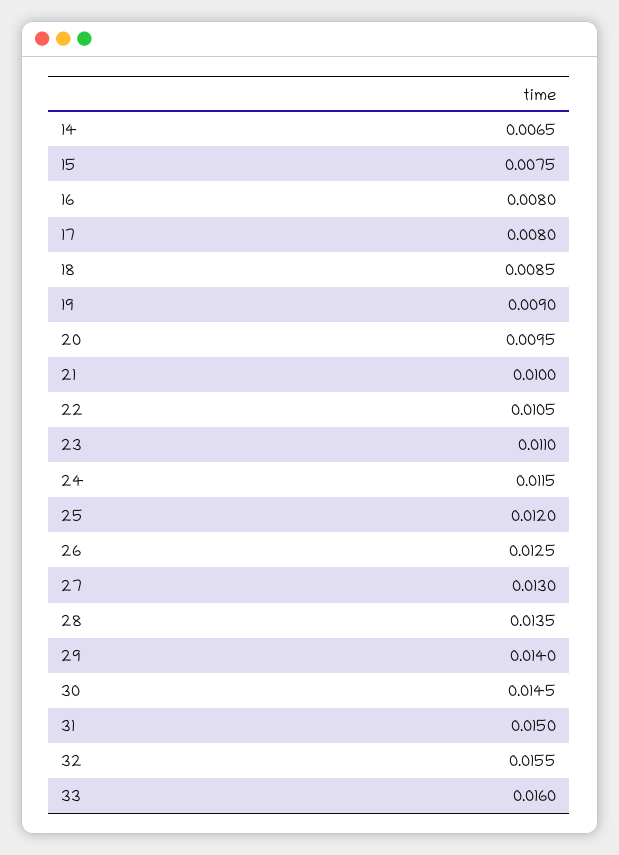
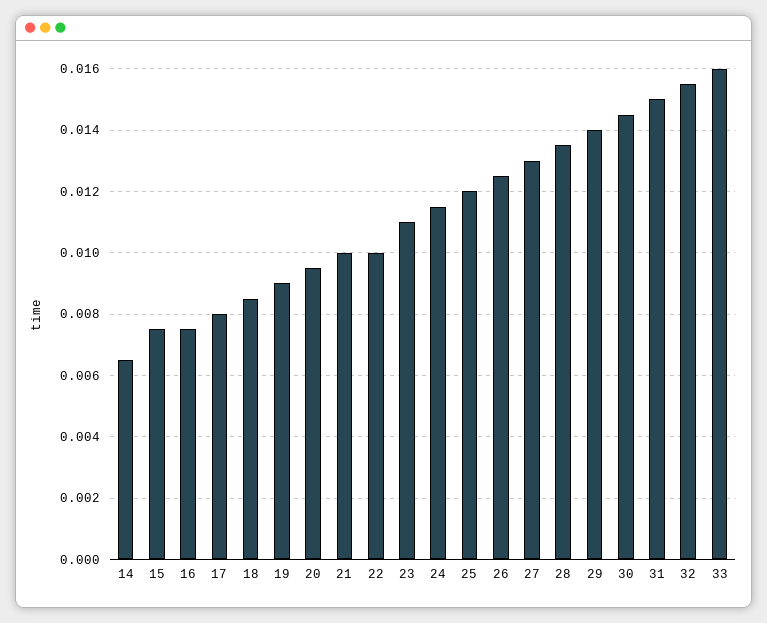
16: 0.008 -> 0.0075
22: 0.0105 -> 0.01

